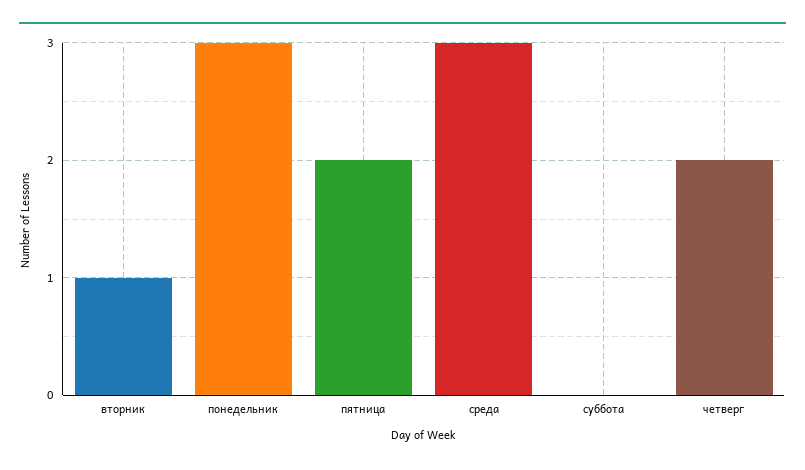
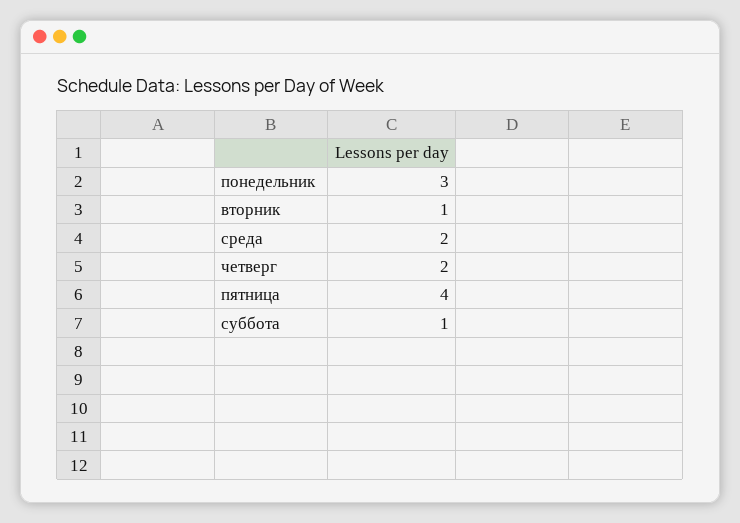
пятница: 2 -> 4
среда: 3 -> 2
суббота: 0 -> 1

